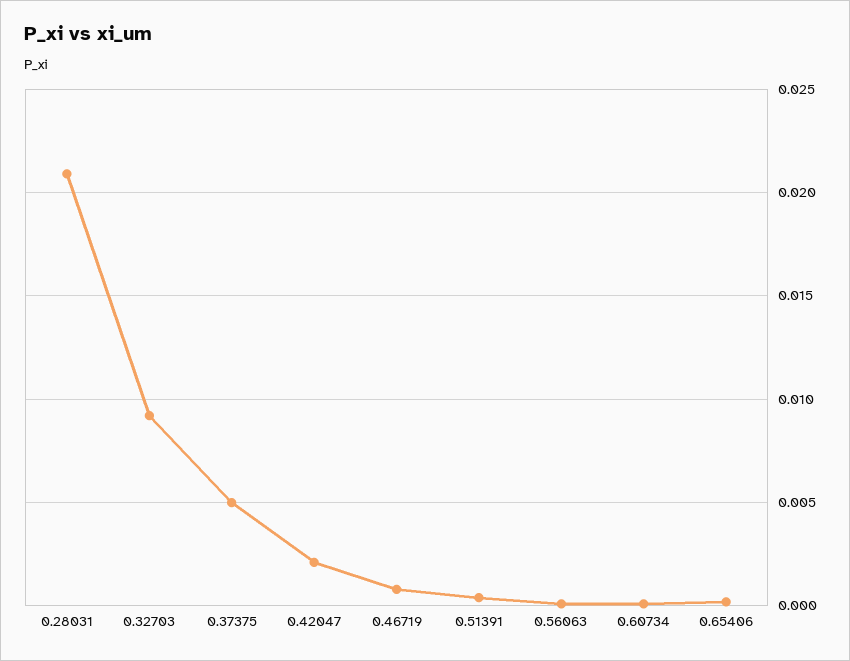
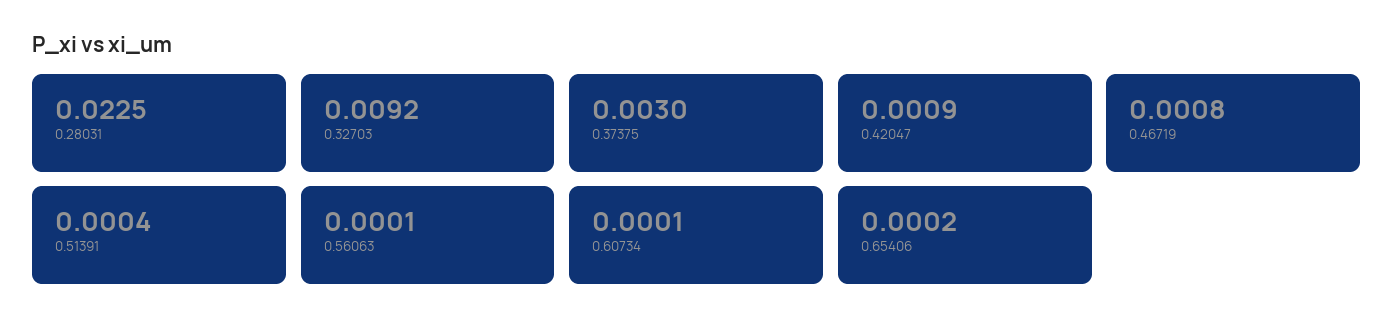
0.28031: 0.021 -> 0.0225
0.37375: 0.005 -> 0.003
0.42047: 0.002 -> 0.0009

